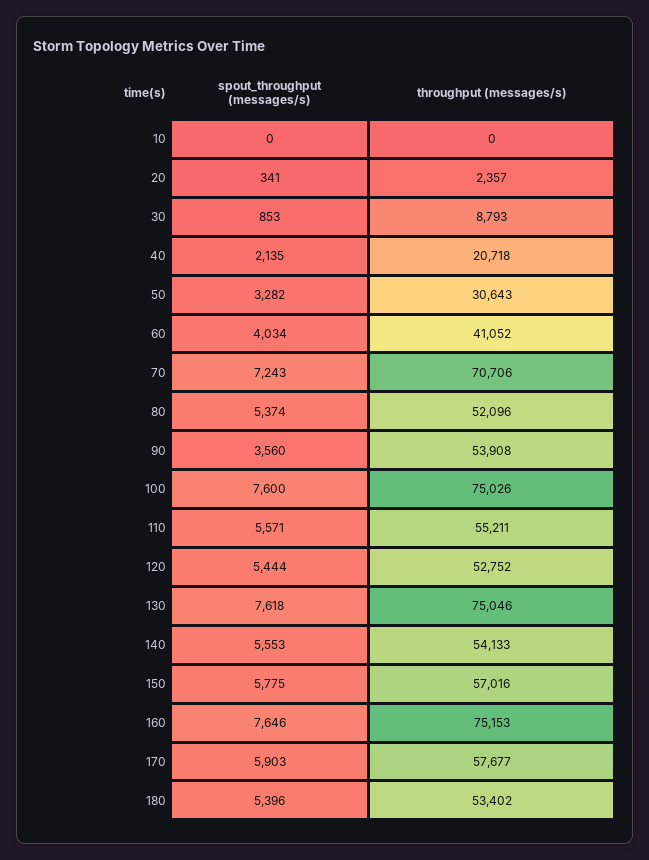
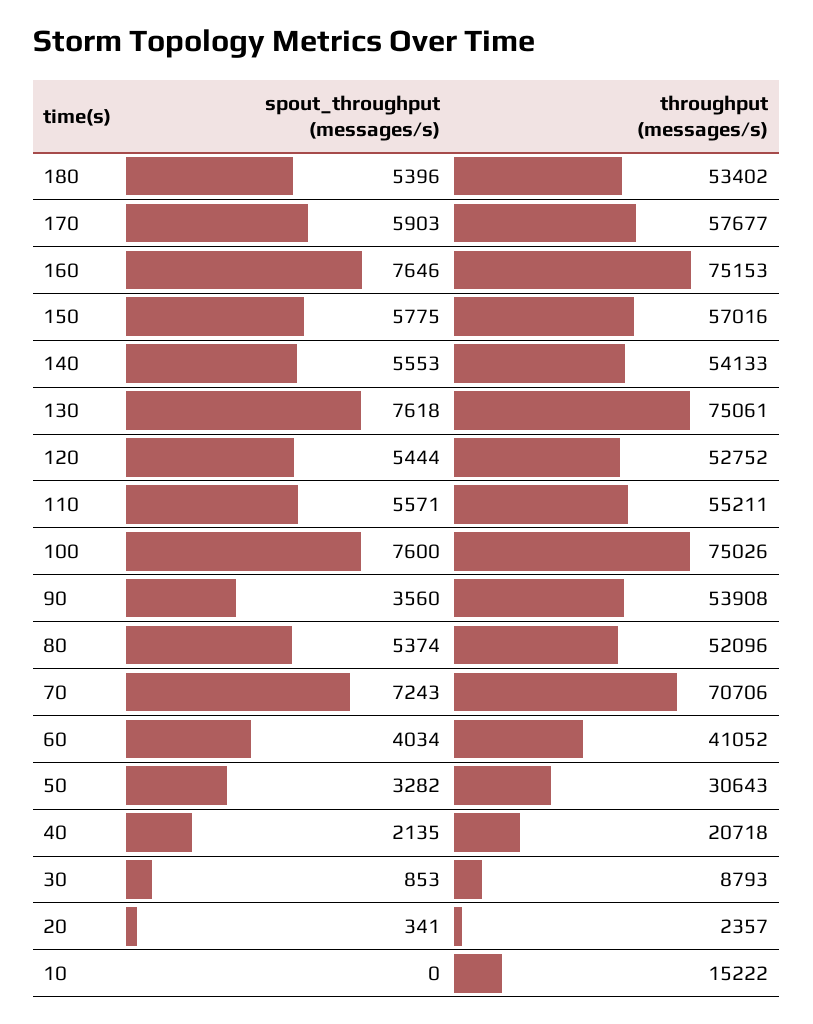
throughput (messages/s), 10: 0 -> 15222
throughput (messages/s), 130: 75046 -> 75061

